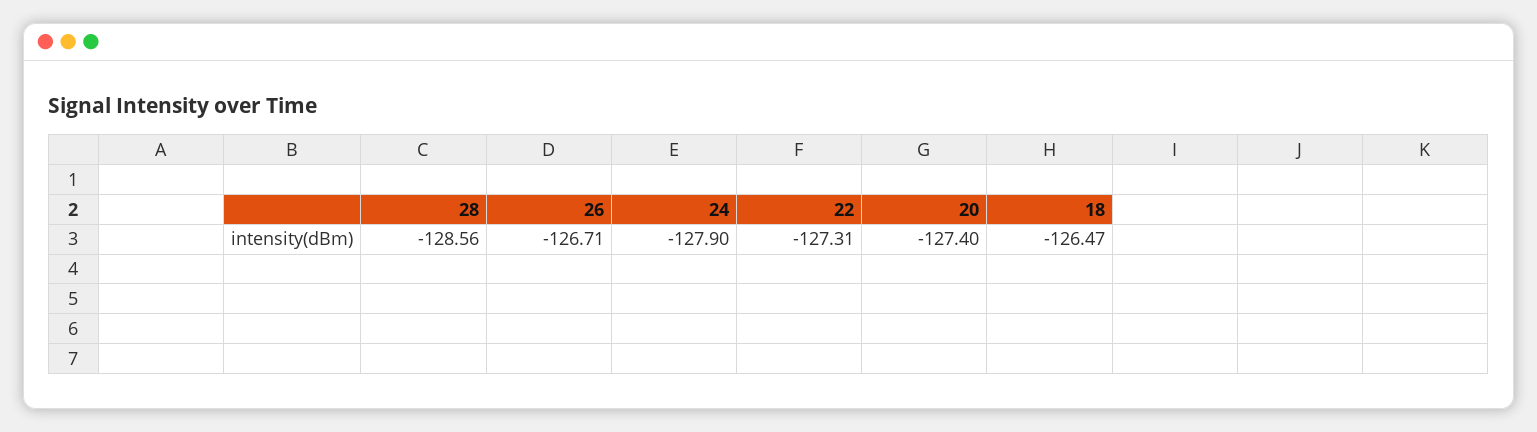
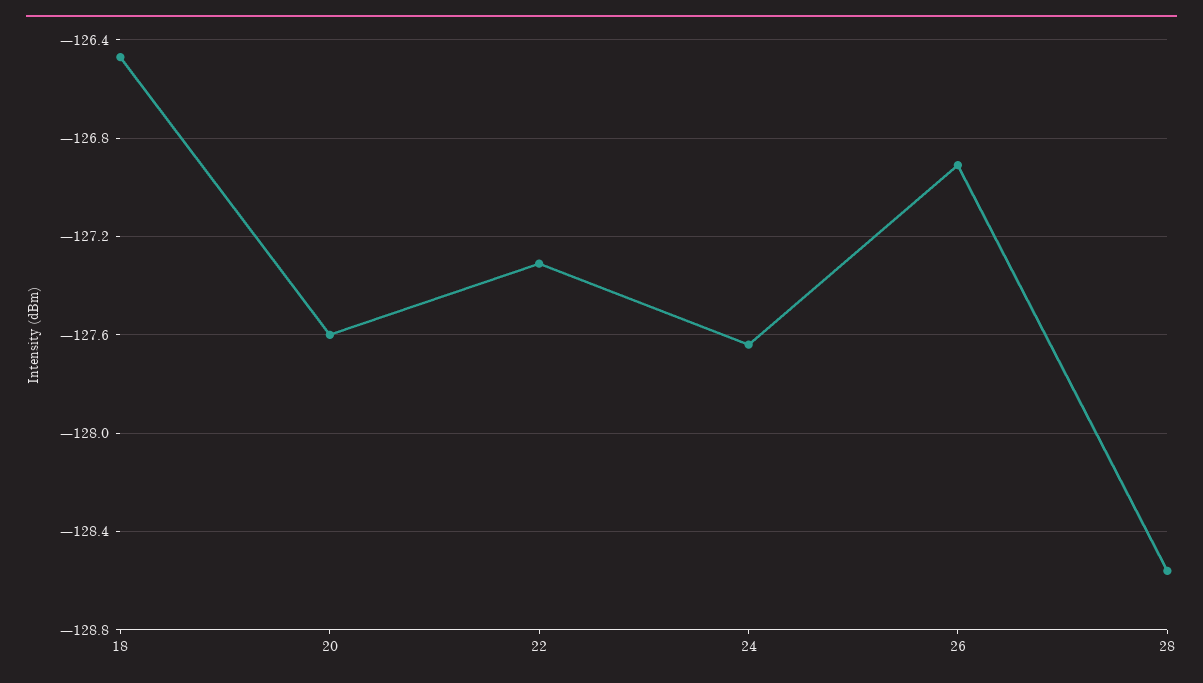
26: -126.71 -> -126.9
24: -127.9 -> -127.65
20: -127.4 -> -127.6

